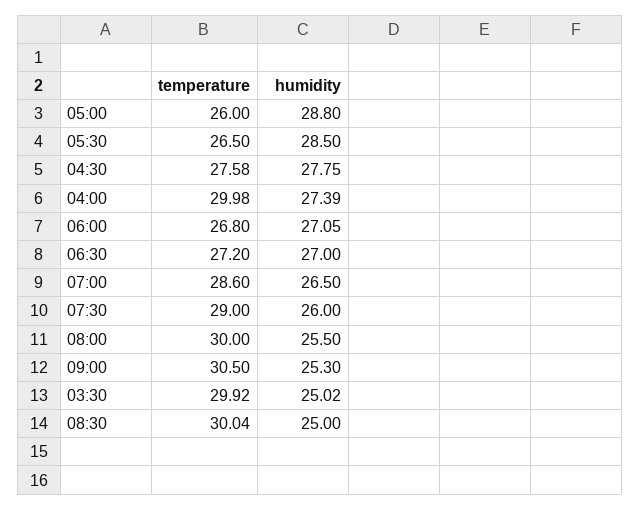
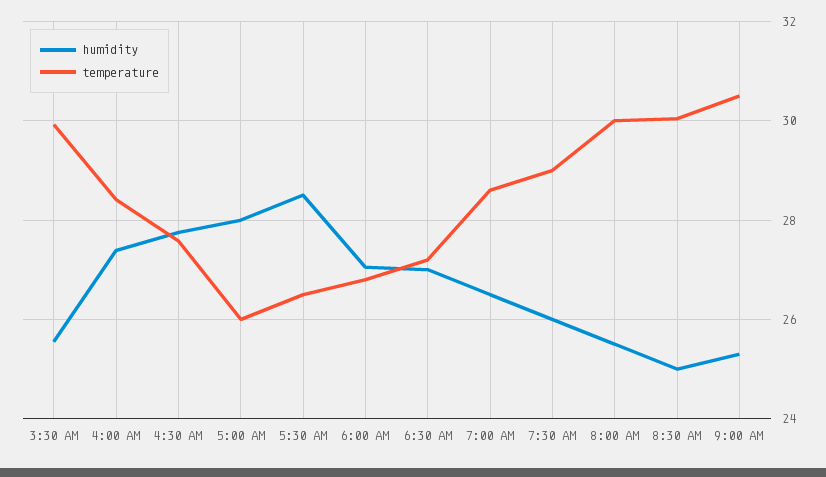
humidity, 05:00: 28.8 -> 28
temperature, 04:00: 29.98 -> 28.4
humidity, 03:30: 25.02 -> 25.6

